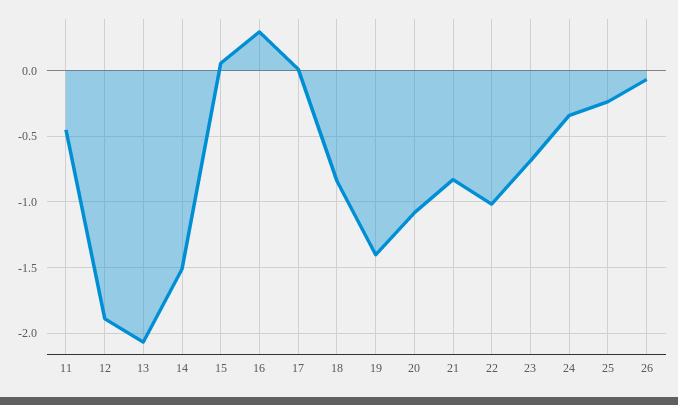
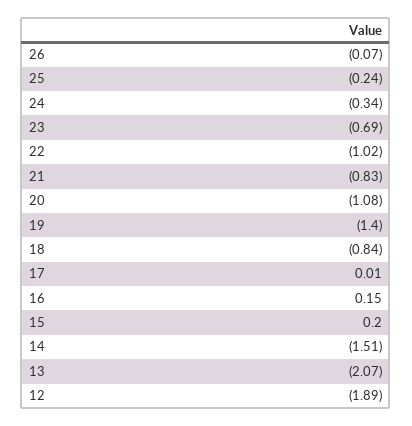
11: -0.45 -> none
15: 0.05 -> 0.2
16: 0.3 -> 0.15

